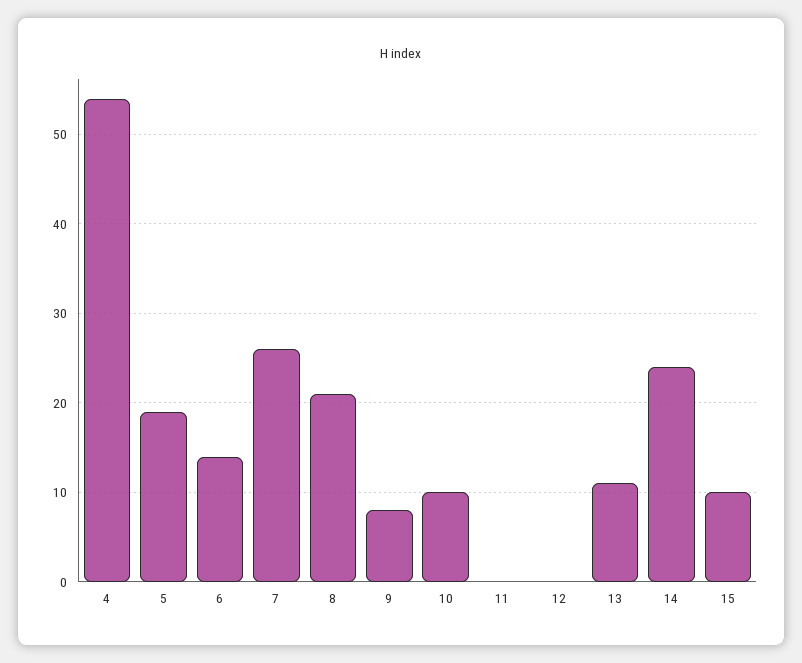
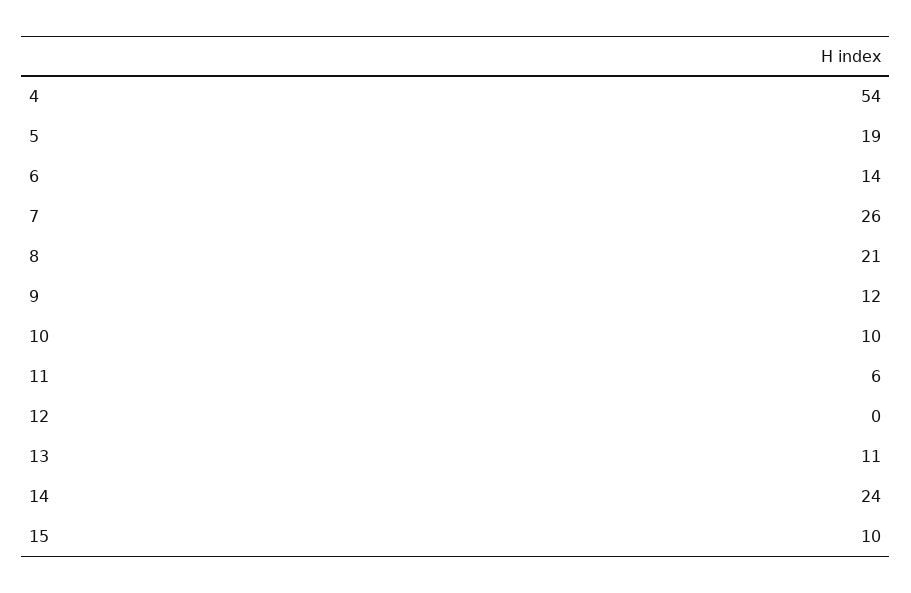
9: 8 -> 12
11: 0 -> 6

